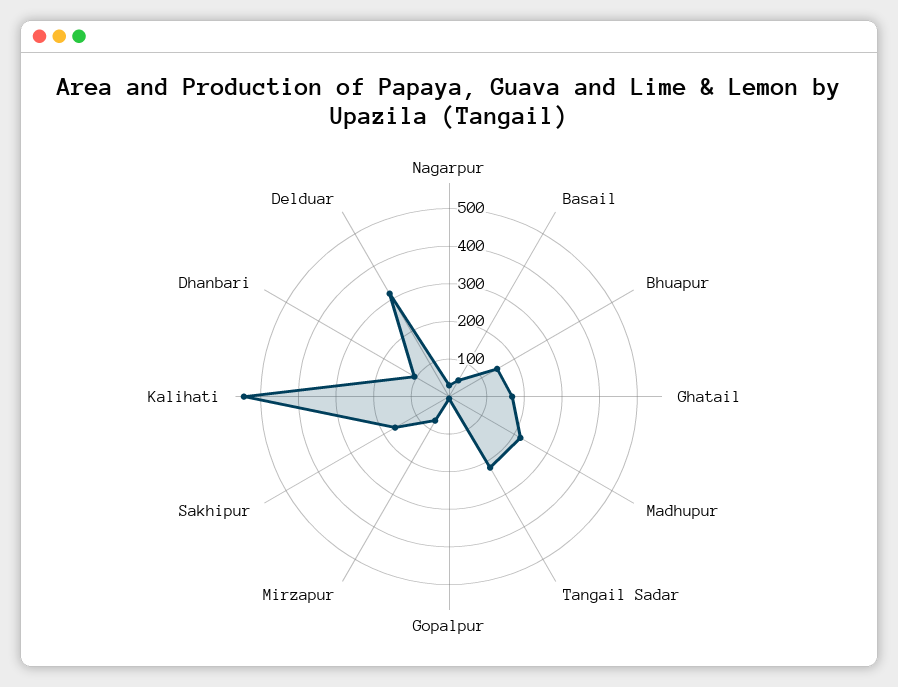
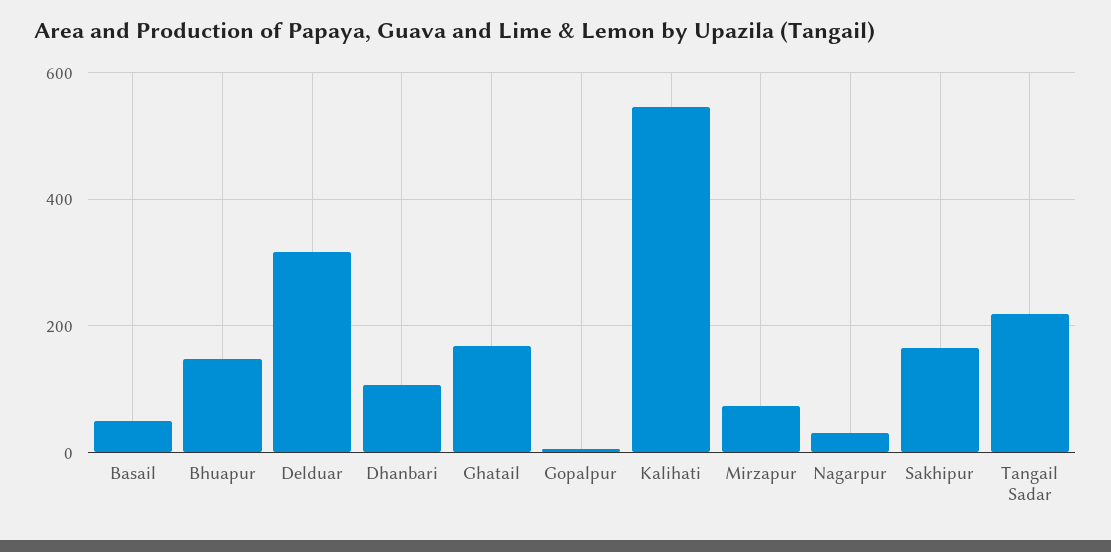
Madhupur: 225 -> none

